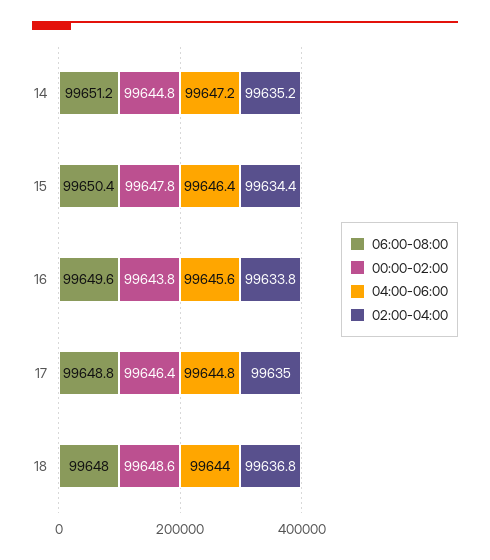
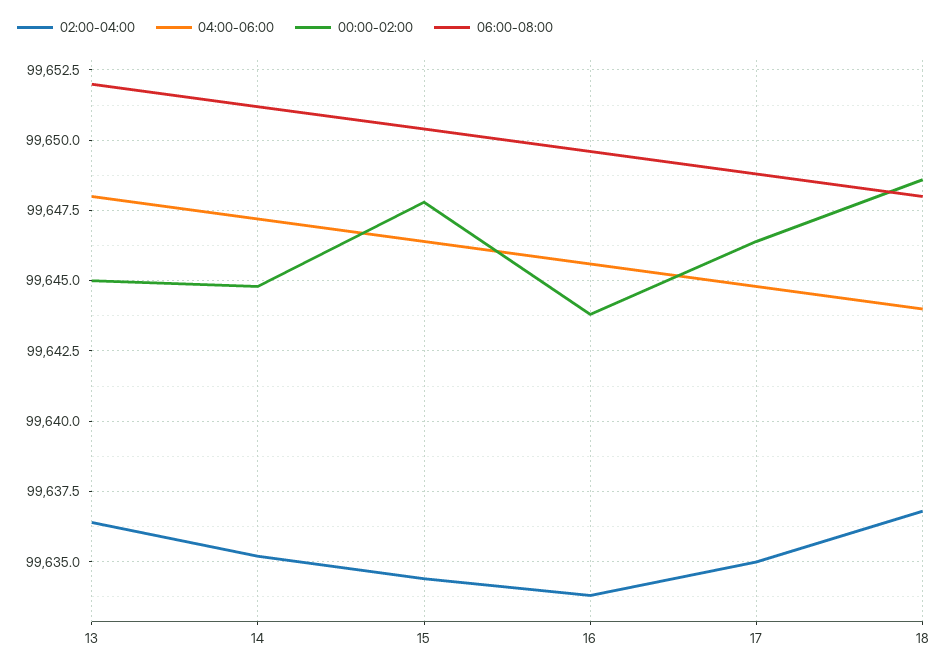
02:00-04:00, 13: none -> 99636.5
04:00-06:00, 13: none -> 99648
00:00-02:00, 13: none -> 99645
06:00-08:00, 13: none -> 99652

